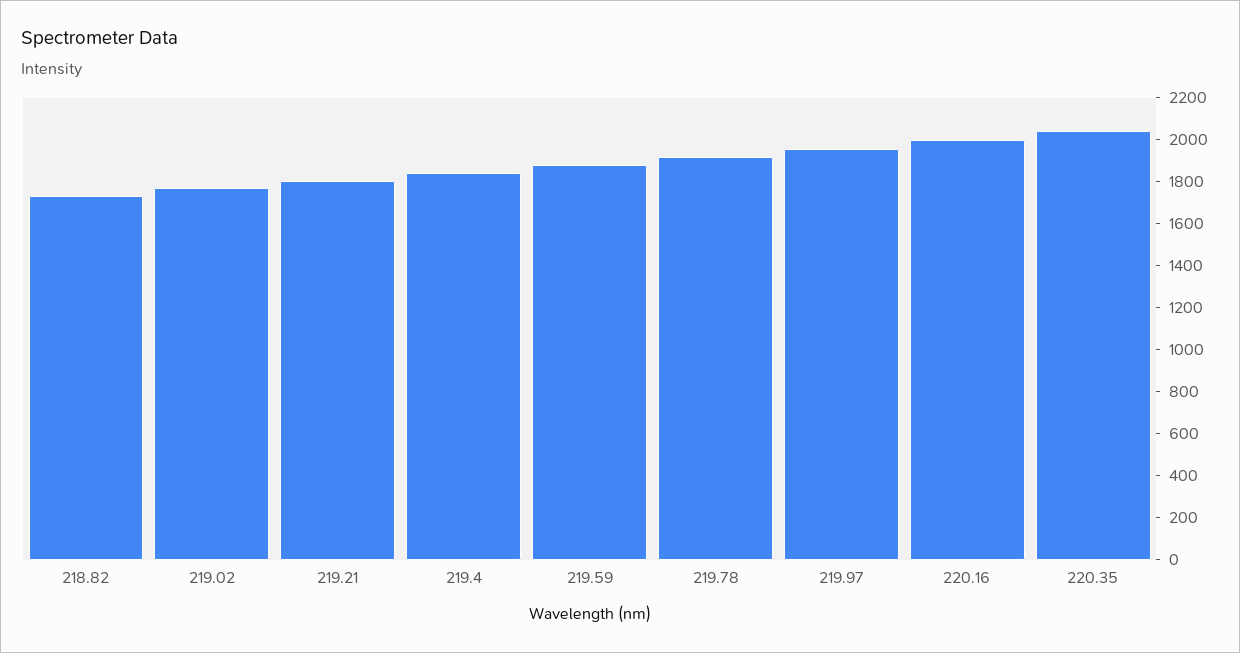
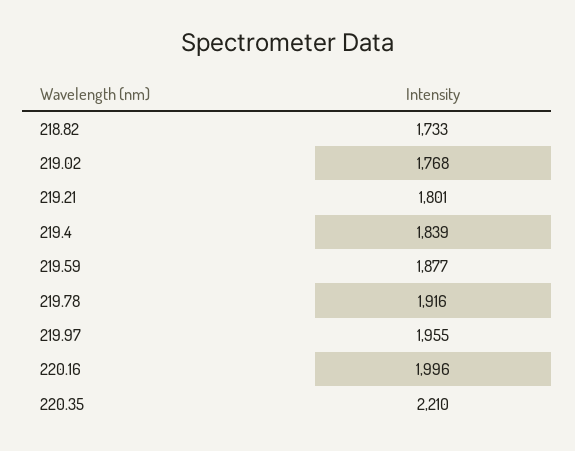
220.35: 2050 -> 2210

